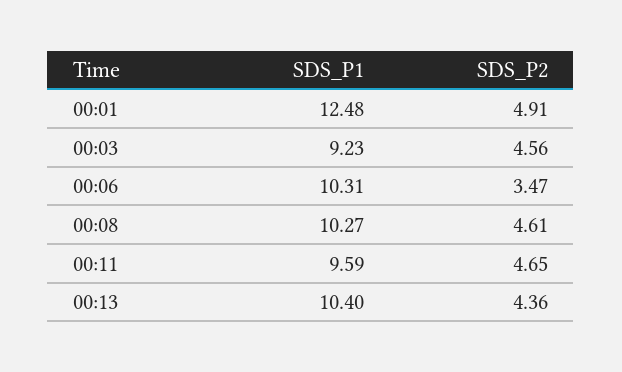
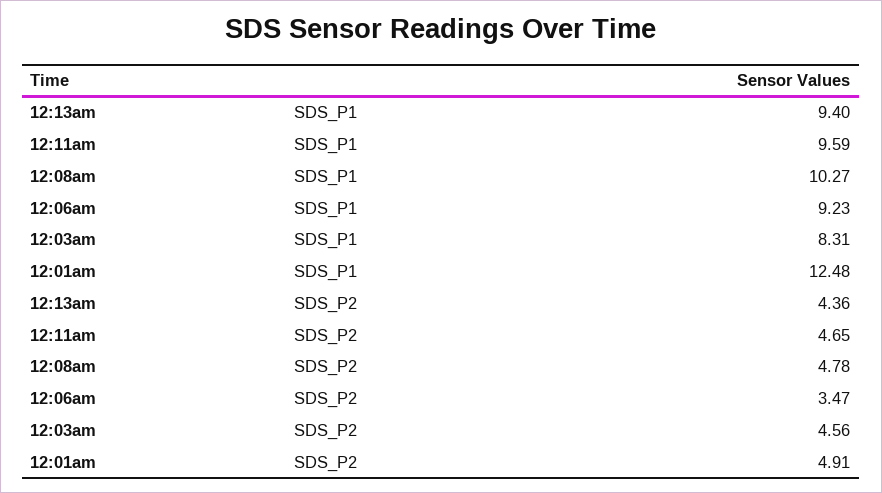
SDS_P1, 00:03: 9.23 -> 8.31
SDS_P1, 00:06: 10.31 -> 9.23
SDS_P2, 00:08: 4.61 -> 4.78
SDS_P1, 00:13: 10.4 -> 9.4

